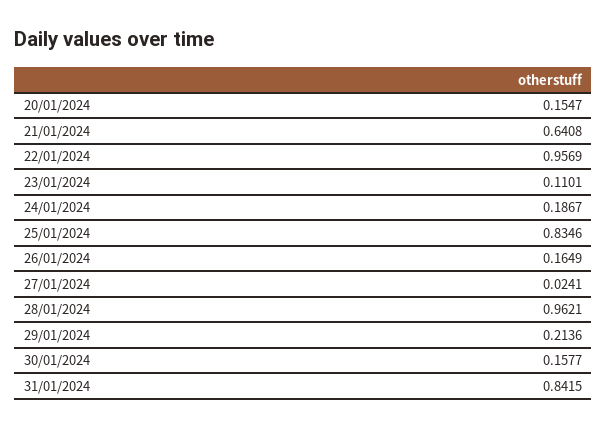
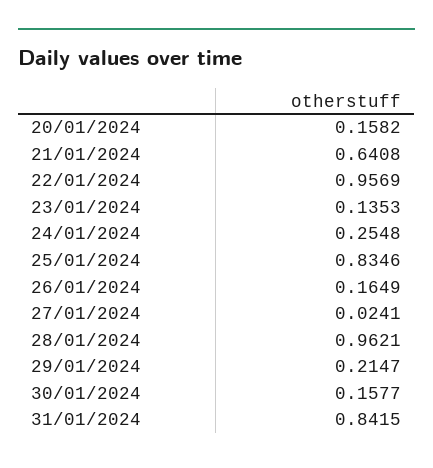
20/01/2024: 0.1547 -> 0.1582
23/01/2024: 0.1101 -> 0.1353
24/01/2024: 0.1867 -> 0.2548
29/01/2024: 0.2136 -> 0.2147

